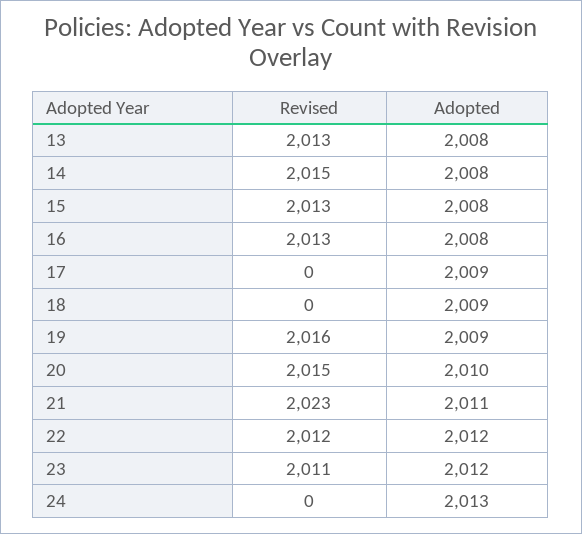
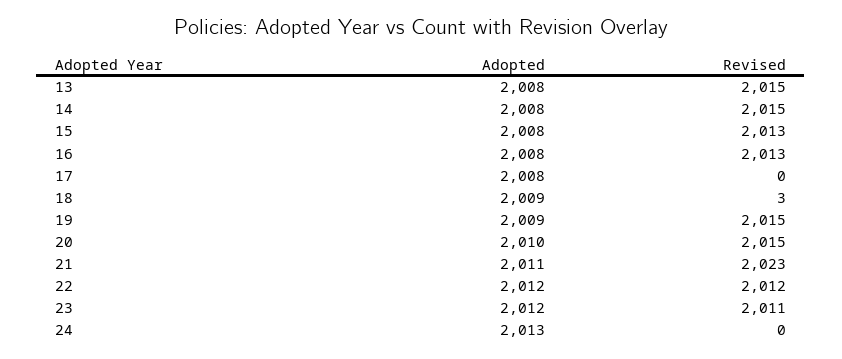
Revised, 13: 2013 -> 2015
Adopted, 17: 2009 -> 2008
Revised, 18: 0 -> 3
Revised, 19: 2016 -> 2015

